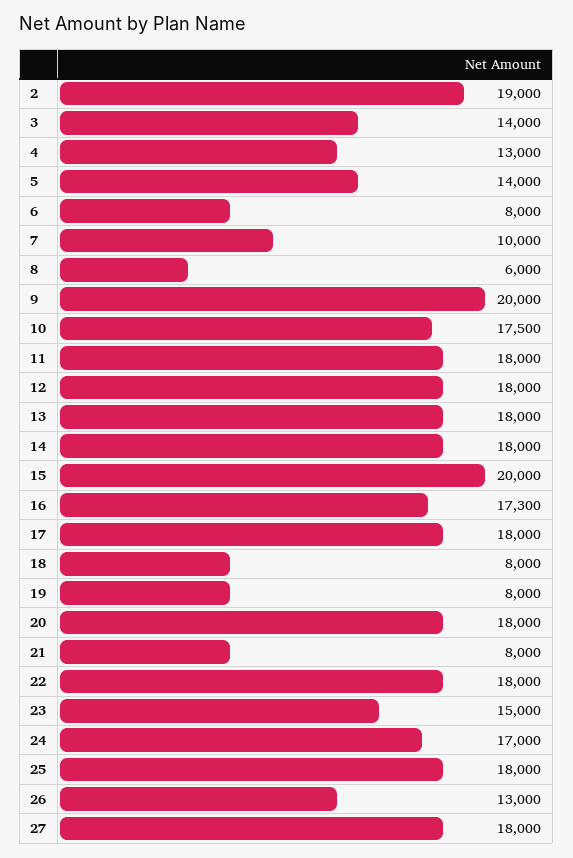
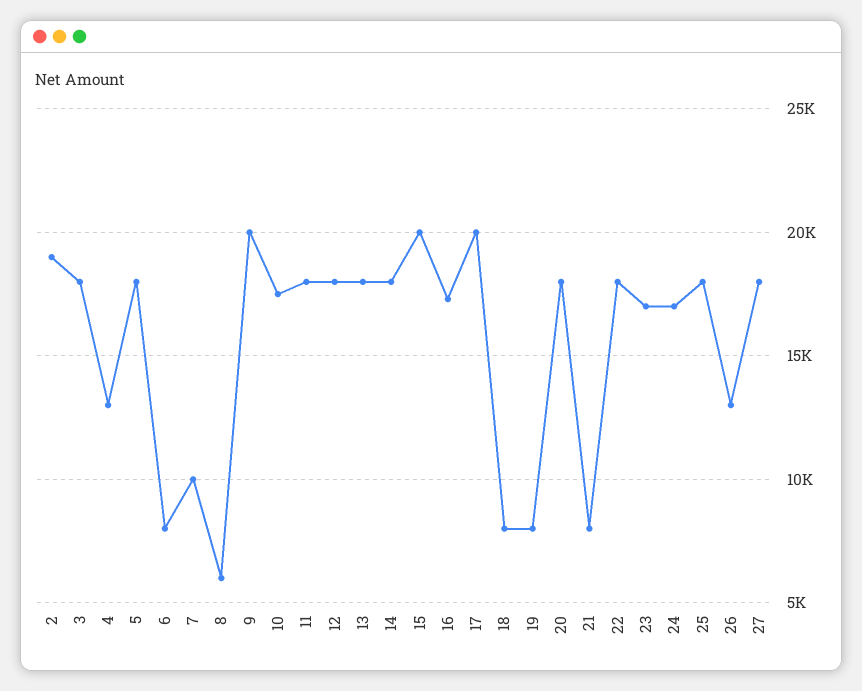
3: 14000 -> 18000
5: 14000 -> 18000
17: 18000 -> 20000
23: 15000 -> 17000

